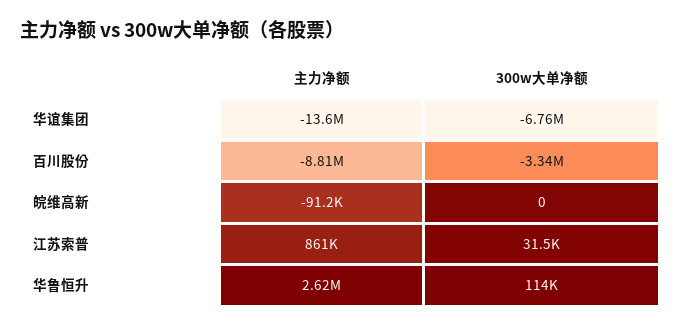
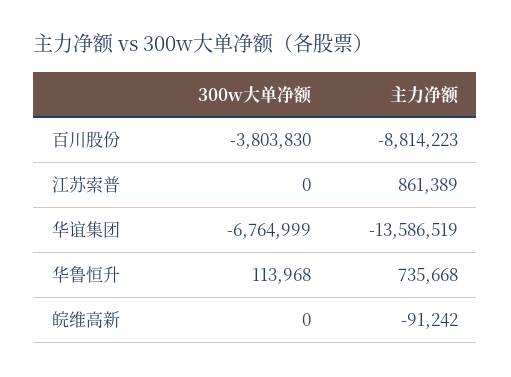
300w大单净额, 百川股份: -3340000 -> -3803830
300w大单净额, 江苏索普: 31500 -> 0
主力净额, 华鲁恒升: 2620000 -> 735668

